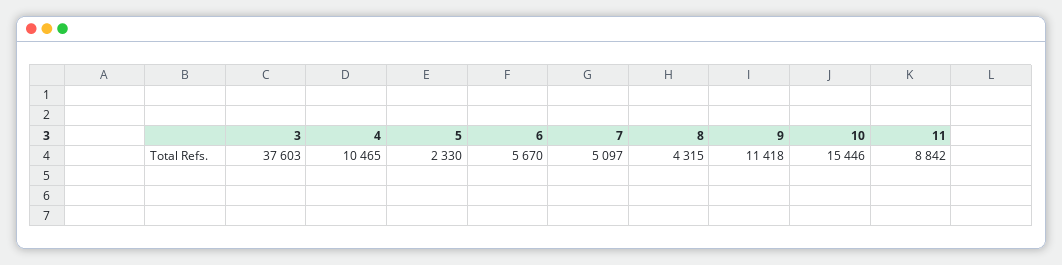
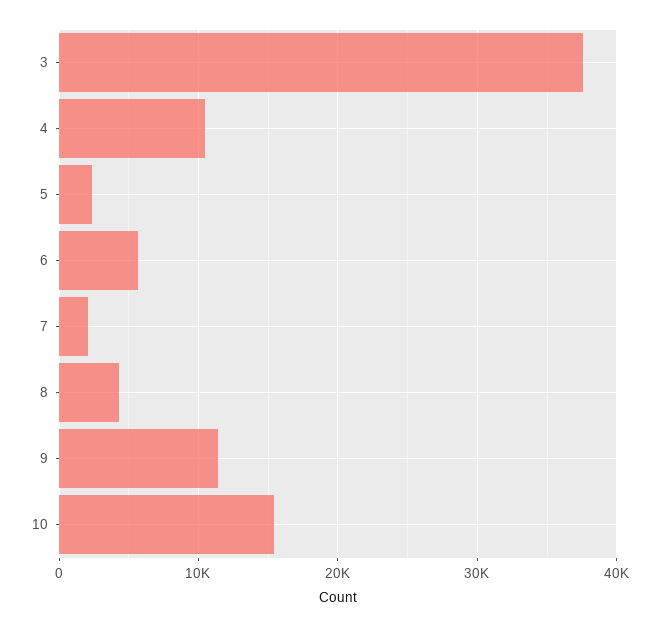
7: 5097 -> 2000
11: 8842 -> none

